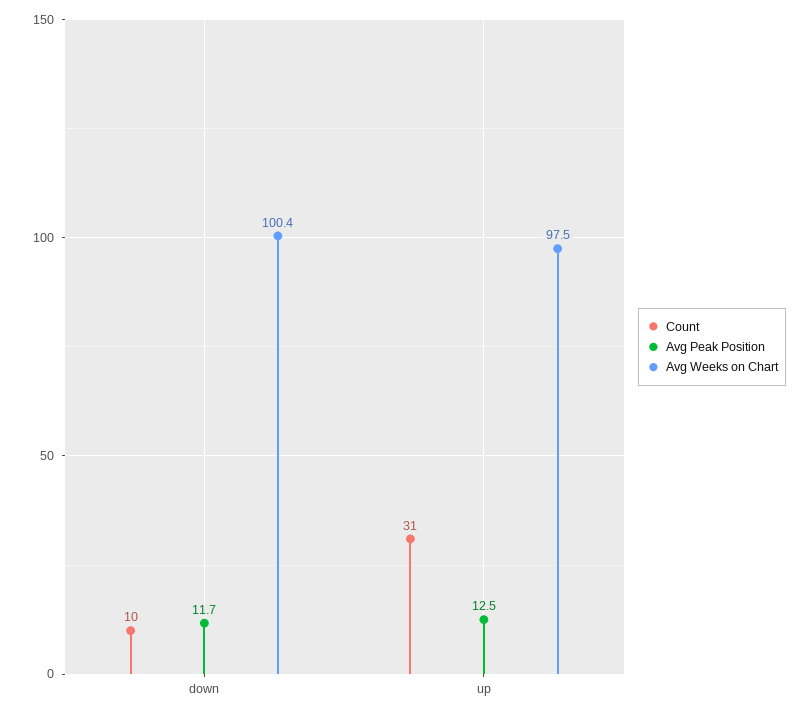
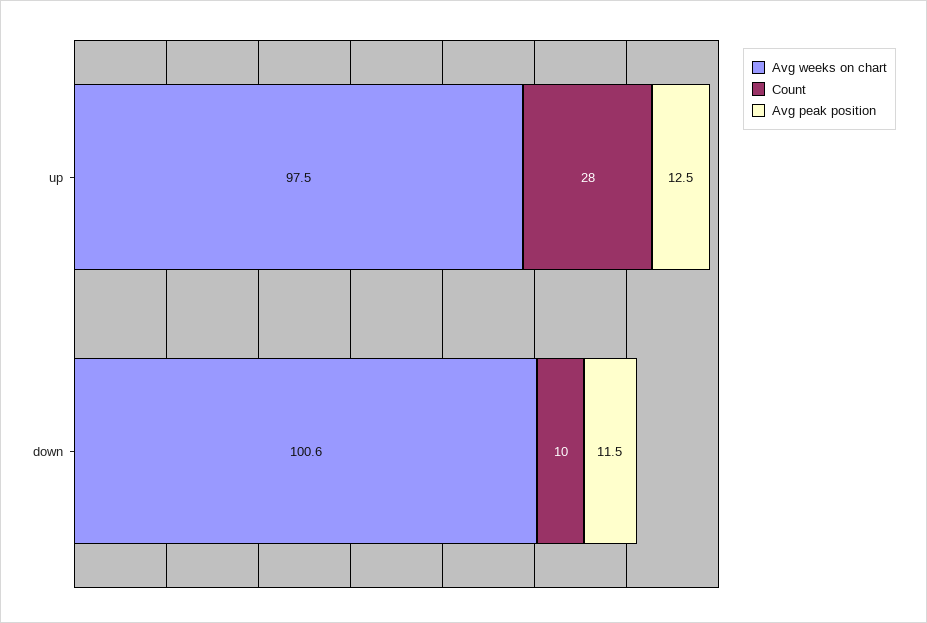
Avg Peak Position, down: 11.7 -> 11.5
Avg Weeks on Chart, down: 100.4 -> 100.6
Count, up: 31 -> 28

